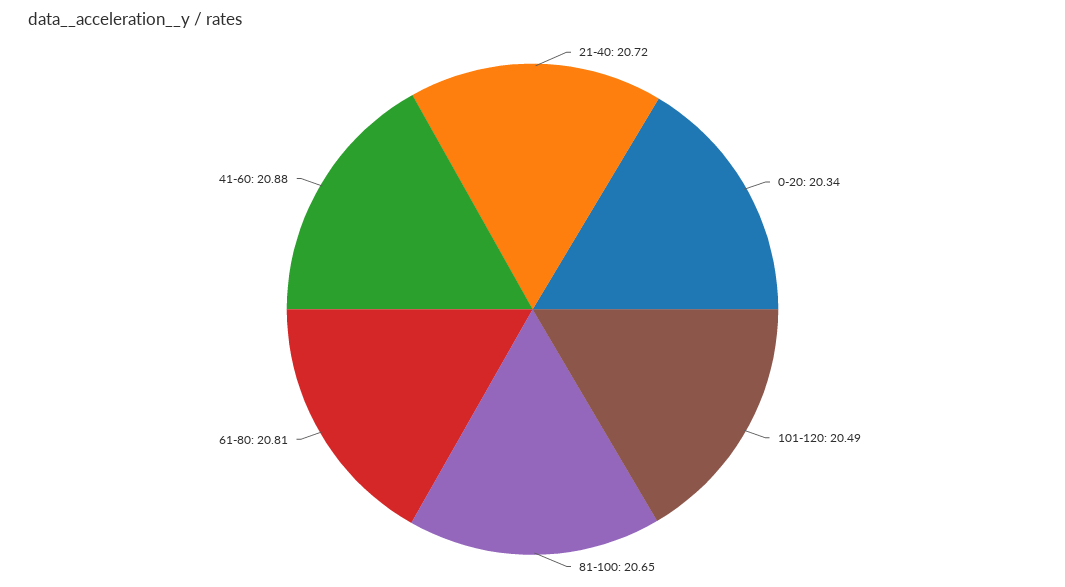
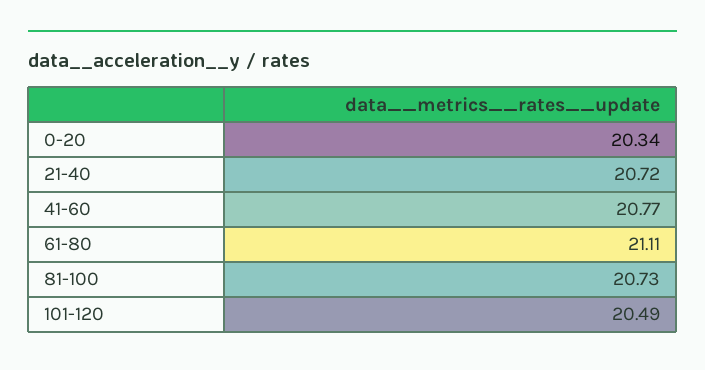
81-100: 20.65 -> 20.73
61-80: 20.81 -> 21.11
41-60: 20.88 -> 20.77

